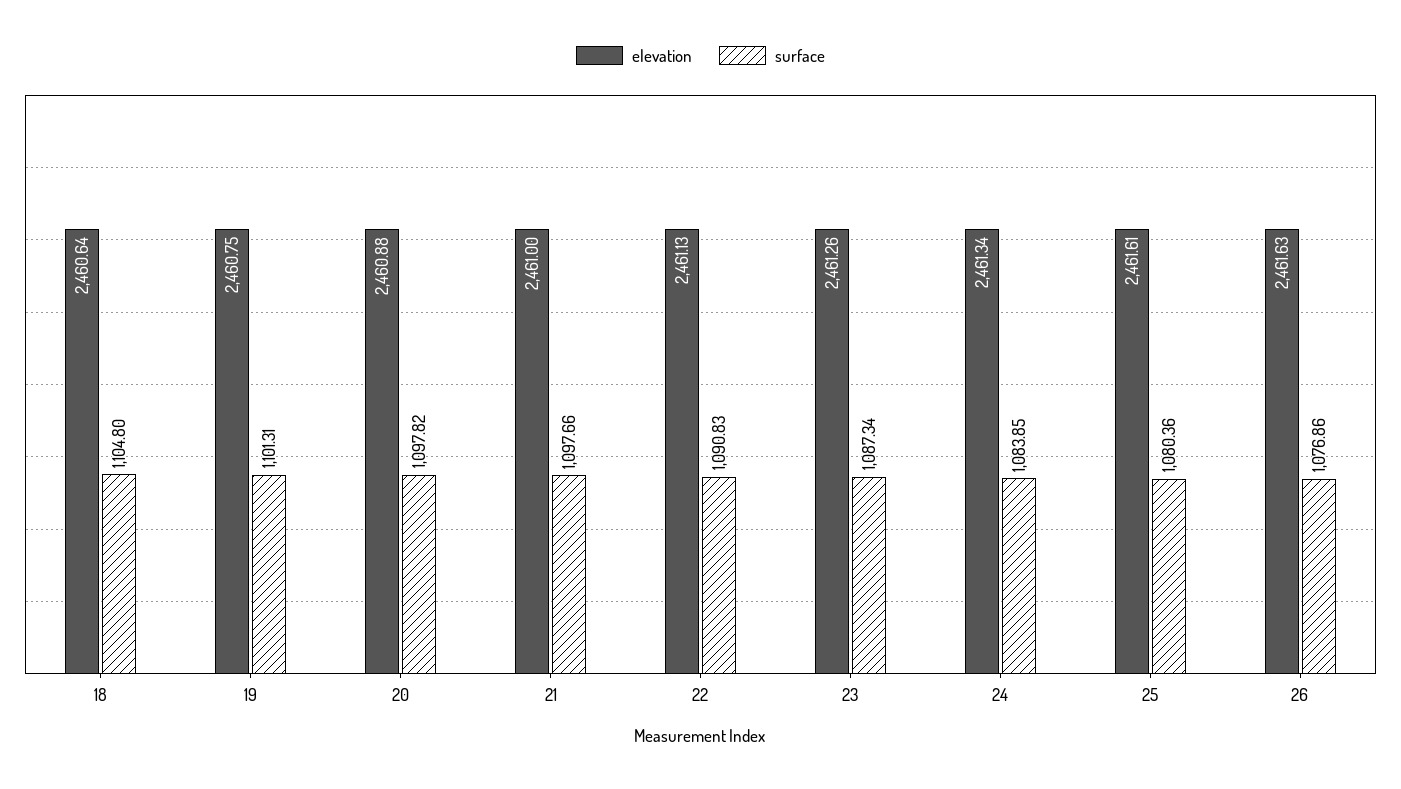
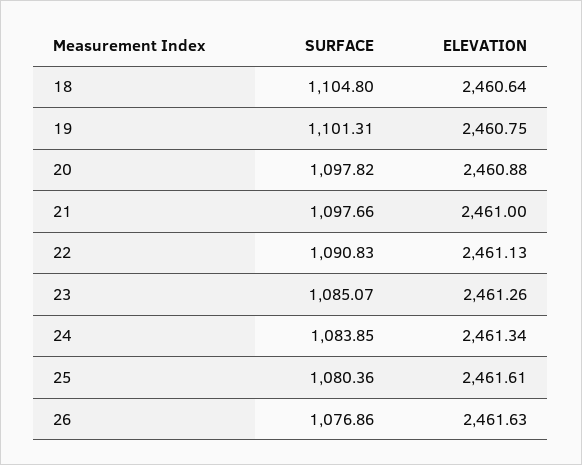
surface, 23: 1087.34 -> 1085.07

